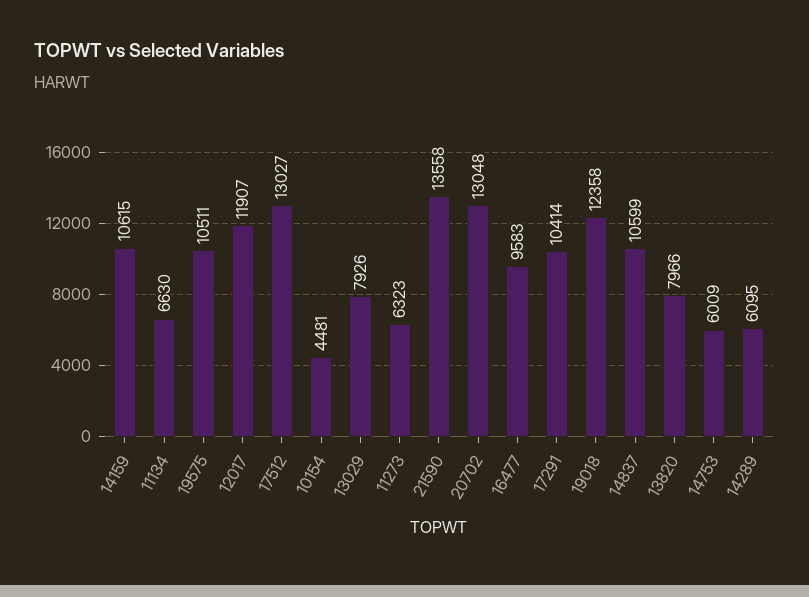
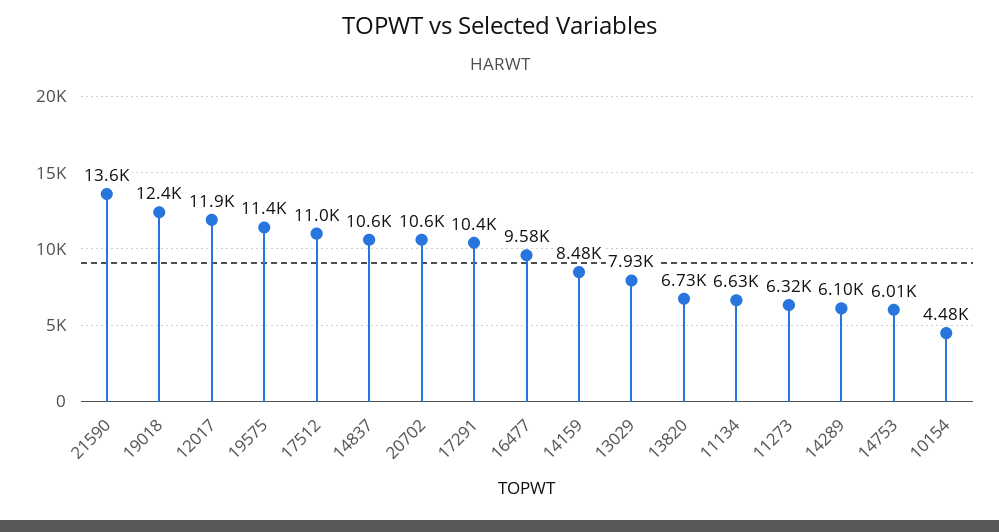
14159: 10615 -> 8480
19575: 10511 -> 11400
17512: 13027 -> 11000
20702: 13048 -> 10600
13820: 7966 -> 6730

